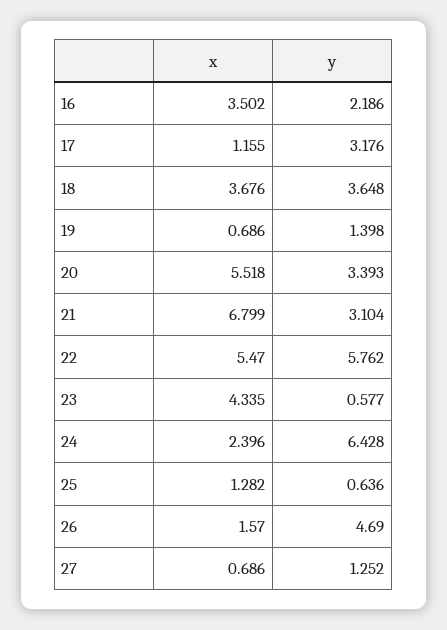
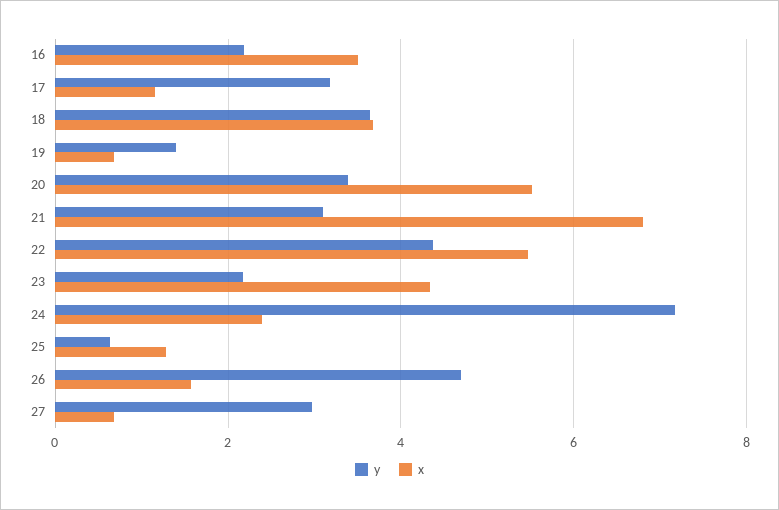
y, 22: 5.762 -> 4.4
y, 23: 0.577 -> 2.2
y, 24: 6.428 -> 7.2
y, 27: 1.252 -> 3

